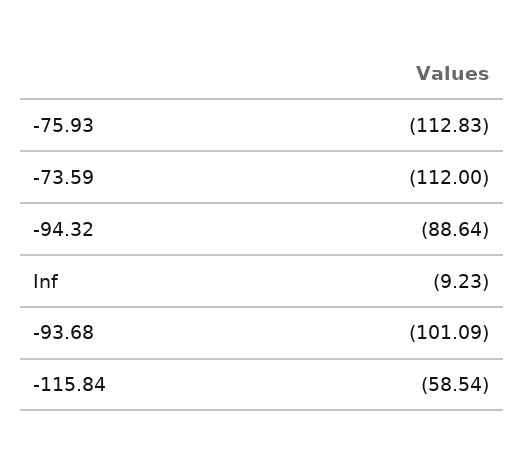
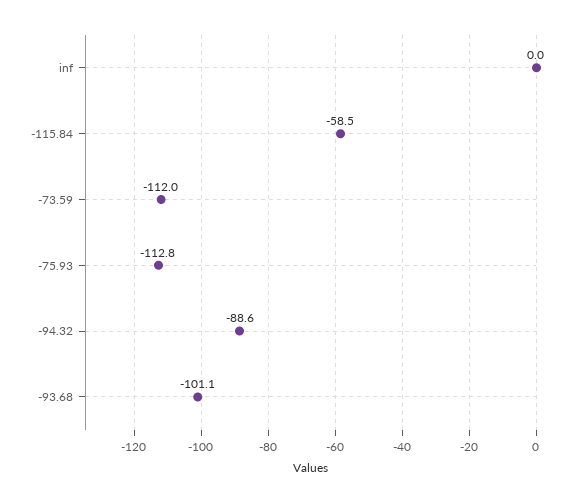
Inf: -9.23 -> 0

